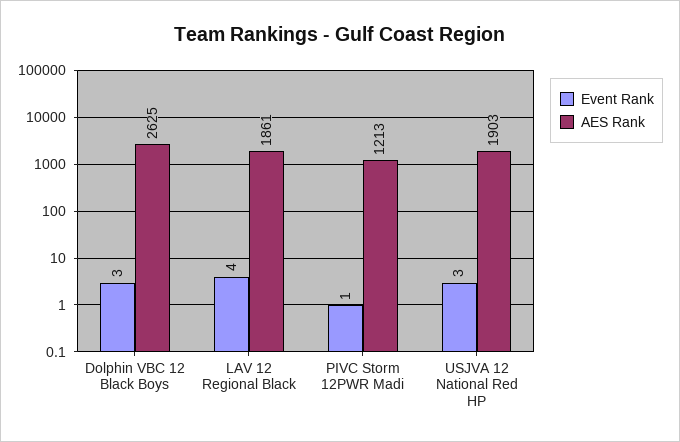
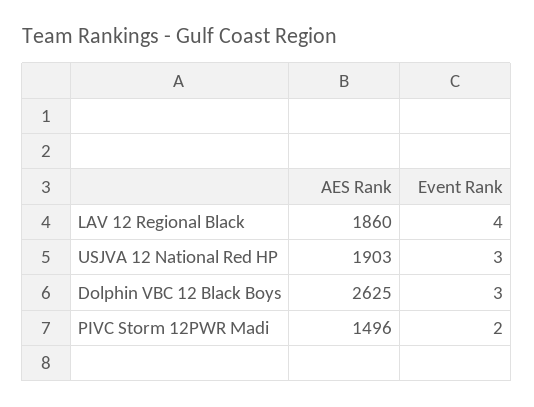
AES Rank, LAV 12 Regional Black: 1861 -> 1860
Event Rank, PIVC Storm 12PWR Madi: 1 -> 2
AES Rank, PIVC Storm 12PWR Madi: 1213 -> 1496

